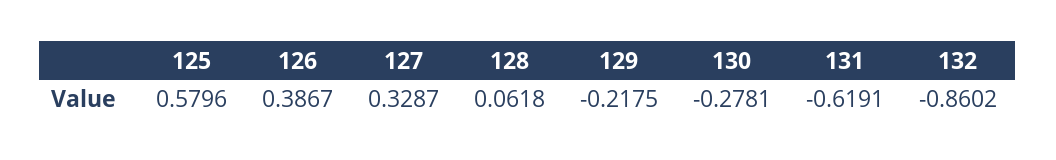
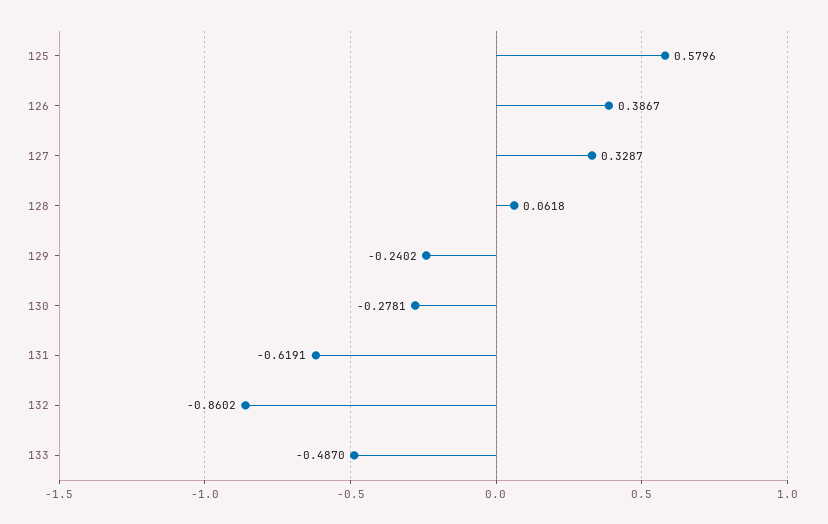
129: -0.2175 -> -0.2402
133: none -> -0.487

